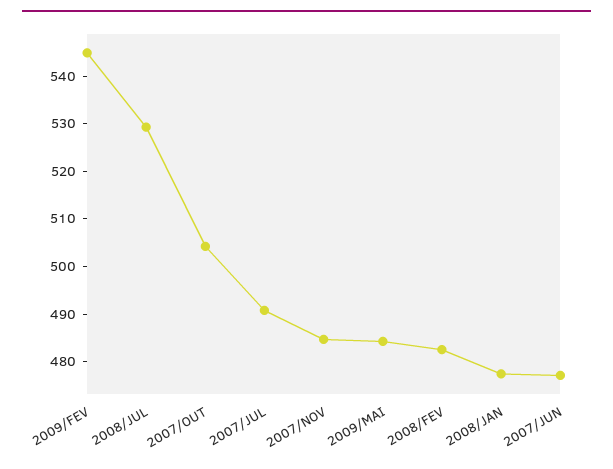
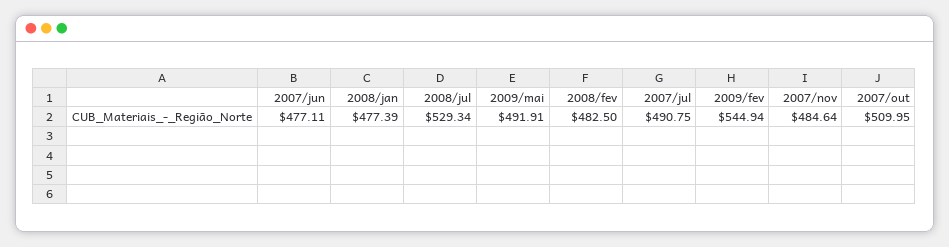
2007/OUT: 504 -> 509.95
2009/MAI: 484 -> 491.91

